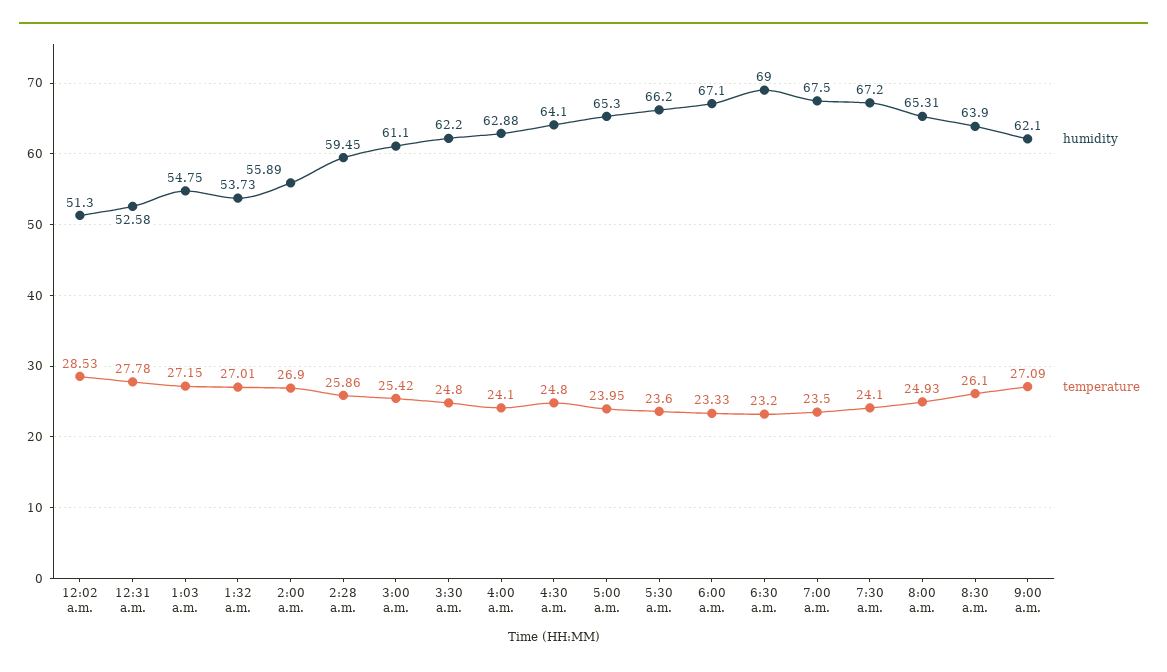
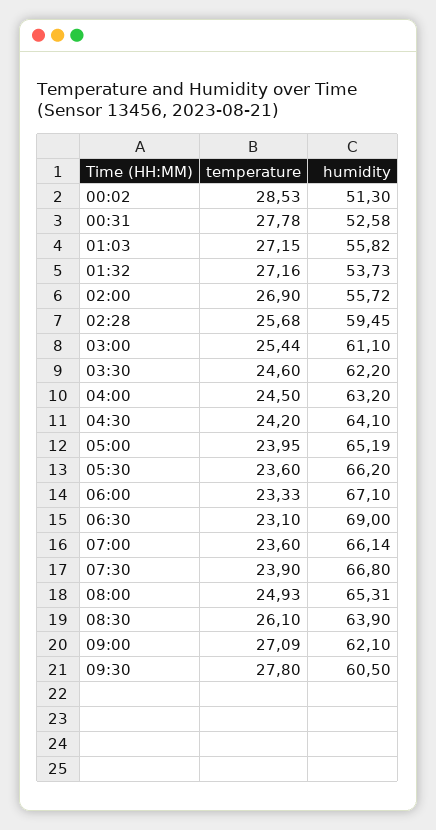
humidity, 1:03 a.m.: 54.75 -> 55.82
temperature, 1:32 a.m.: 27.01 -> 27.16
humidity, 2:00 a.m.: 55.89 -> 55.72
temperature, 2:28 a.m.: 25.86 -> 25.68
temperature, 3:00 a.m.: 25.42 -> 25.44
temperature, 3:30 a.m.: 24.8 -> 24.6
humidity, 4:00 a.m.: 62.88 -> 63.2
temperature, 4:00 a.m.: 24.1 -> 24.5
temperature, 4:30 a.m.: 24.8 -> 24.2
humidity, 5:00 a.m.: 65.3 -> 65.19
temperature, 6:30 a.m.: 23.2 -> 23.1
humidity, 7:00 a.m.: 67.5 -> 66.14
temperature, 7:00 a.m.: 23.5 -> 23.6
humidity, 7:30 a.m.: 67.2 -> 66.8
temperature, 7:30 a.m.: 24.1 -> 23.9
temperature, 09:30: none -> 27.8
humidity, 09:30: none -> 60.5

